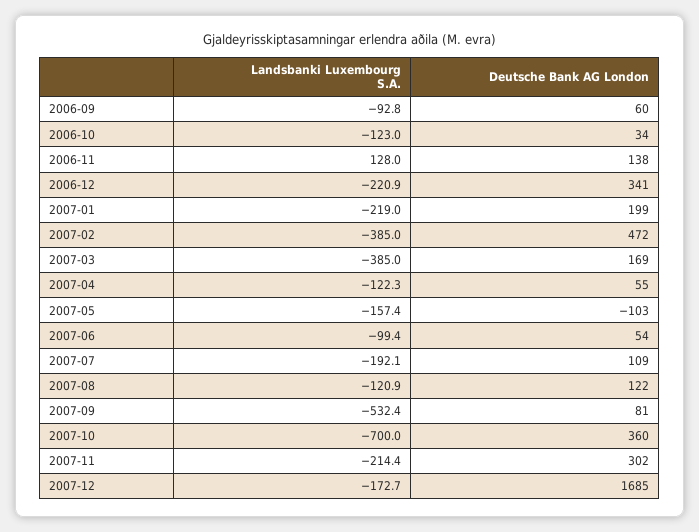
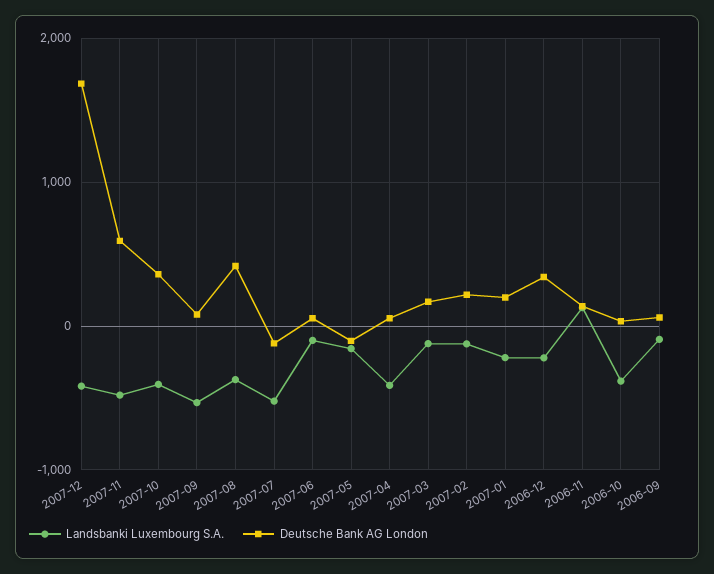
Landsbanki Luxembourg S.A., 2006-10: -123 -> -400
Landsbanki Luxembourg S.A., 2007-02: -385 -> -100
Deutsche Bank AG London, 2007-02: 472 -> 200
Landsbanki Luxembourg S.A., 2007-03: -385 -> -100
Landsbanki Luxembourg S.A., 2007-04: -122.3 -> -400
Landsbanki Luxembourg S.A., 2007-07: -192.1 -> -500
Deutsche Bank AG London, 2007-07: 109 -> -100
Landsbanki Luxembourg S.A., 2007-08: -120.9 -> -400
Deutsche Bank AG London, 2007-08: 122 -> 400
Landsbanki Luxembourg S.A., 2007-10: -700 -> -400
Landsbanki Luxembourg S.A., 2007-11: -214.4 -> -500
Deutsche Bank AG London, 2007-11: 302 -> 600
Landsbanki Luxembourg S.A., 2007-12: -172.7 -> -400

